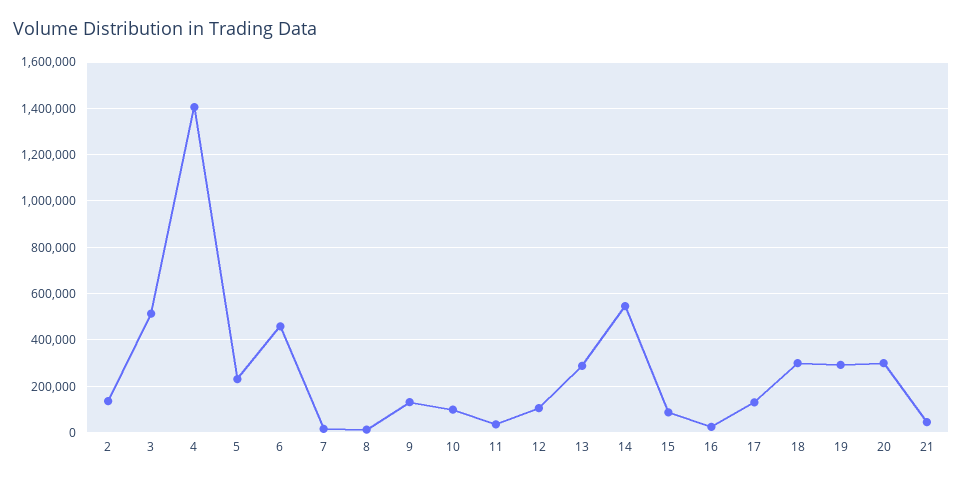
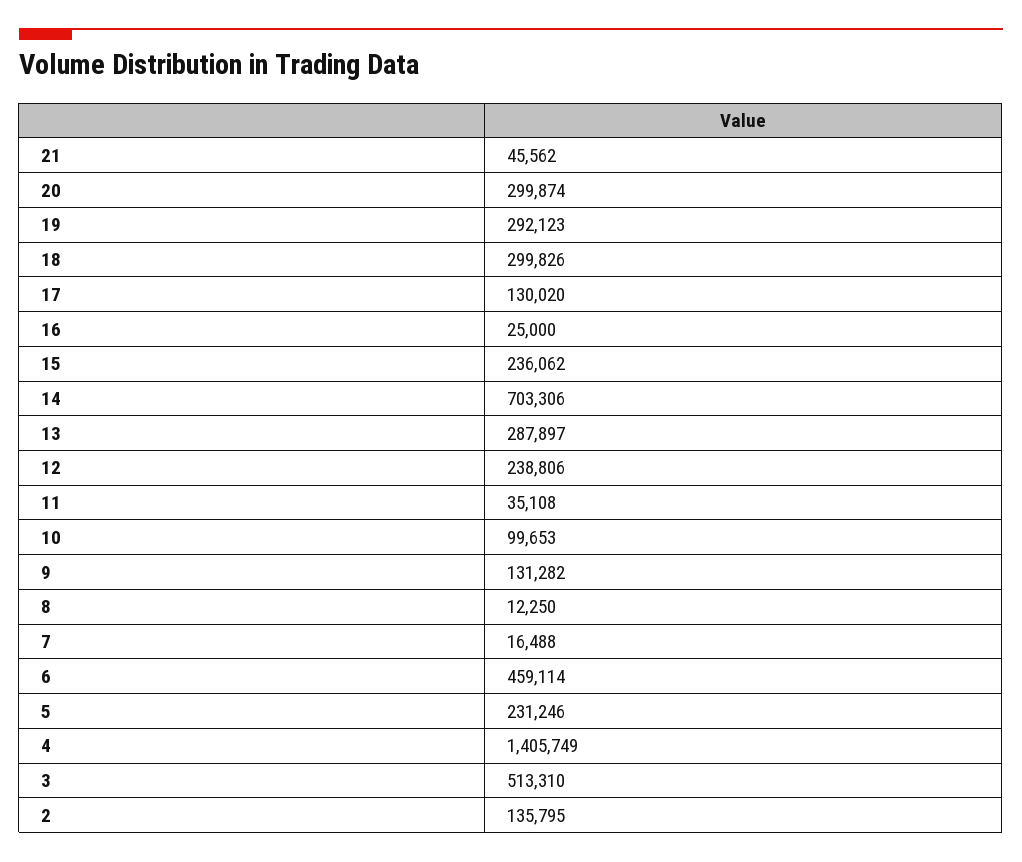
12: 100000 -> 238806
14: 550000 -> 703306
15: 100000 -> 236062

